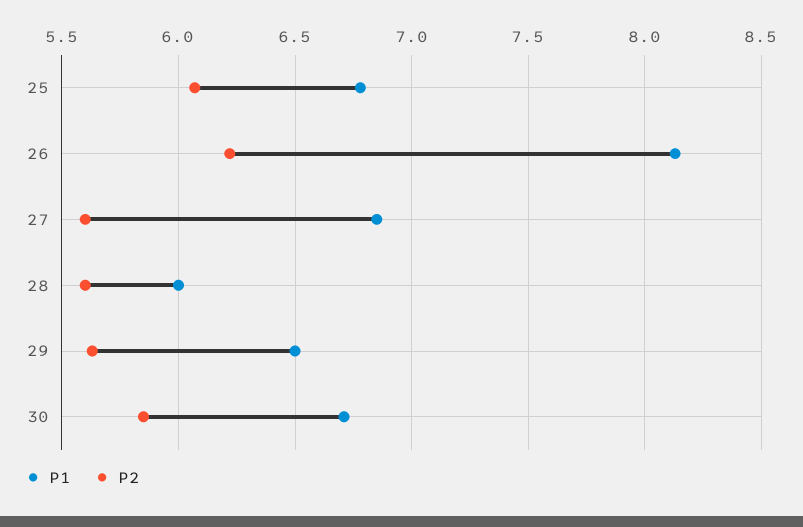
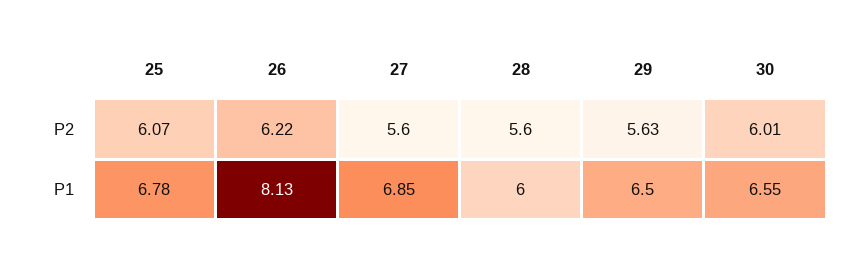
P1, 30: 6.7 -> 6.55
P2, 30: 5.85 -> 6.01

